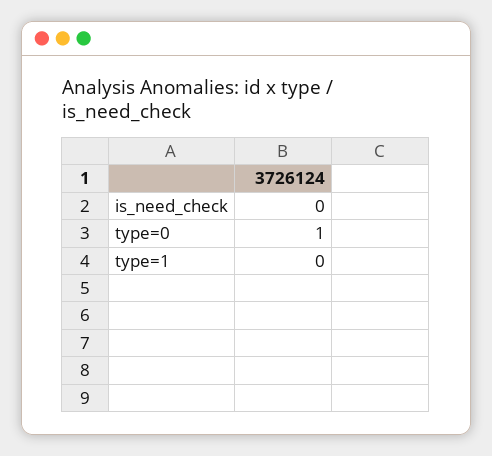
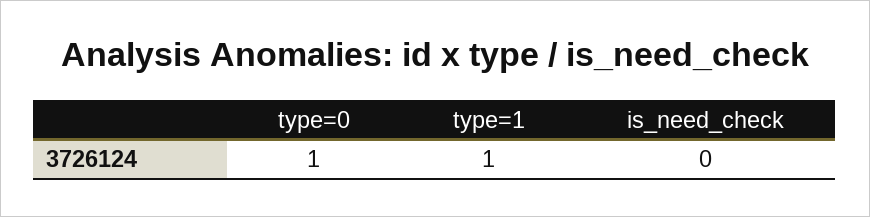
type=1: 0 -> 1

